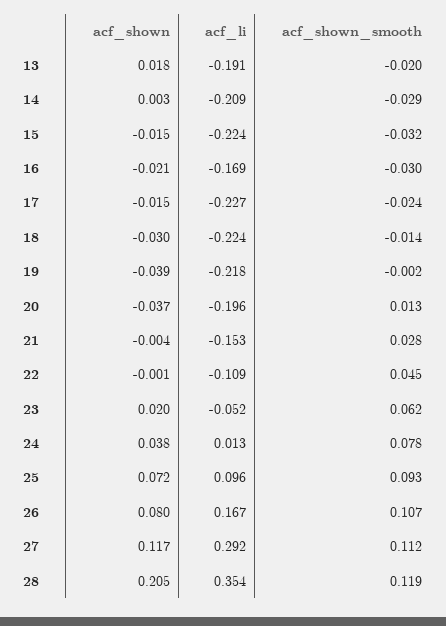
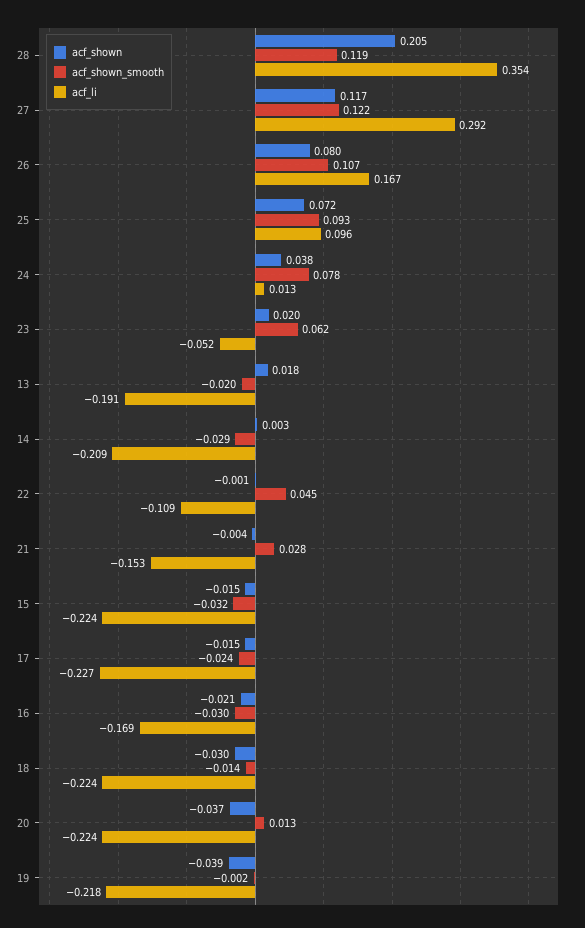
acf_li, 20: -0.196 -> -0.224
acf_shown_smooth, 27: 0.112 -> 0.122

